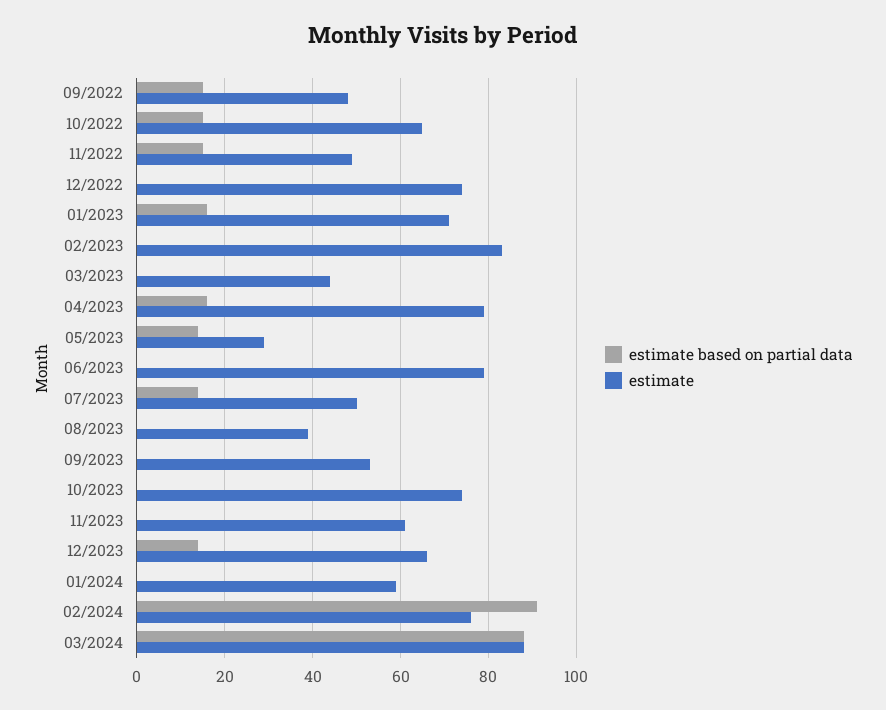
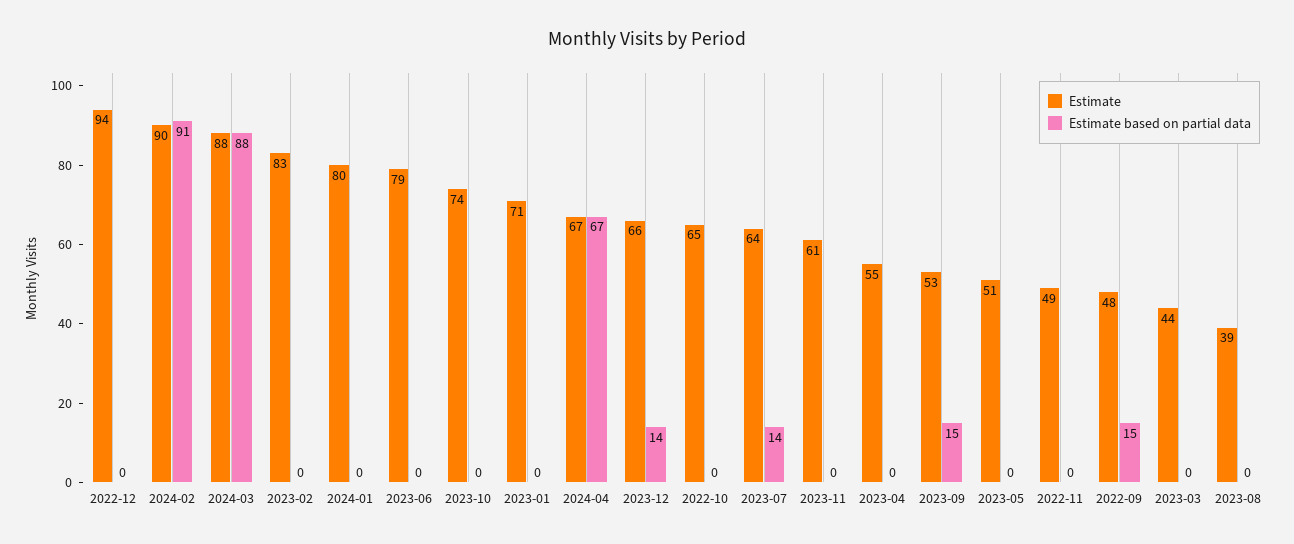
estimate based on partial data, 10/2022: 15 -> 0
estimate based on partial data, 11/2022: 15 -> 0
estimate, 12/2022: 75 -> 94
estimate based on partial data, 01/2023: 15 -> 0
estimate based on partial data, 04/2023: 15 -> 0
estimate, 04/2023: 80 -> 55
estimate based on partial data, 05/2023: 15 -> 0
estimate, 05/2023: 30 -> 51
estimate, 07/2023: 50 -> 64
estimate based on partial data, 09/2023: 0 -> 15
estimate, 01/2024: 60 -> 80
estimate, 02/2024: 75 -> 90
estimate, 2024-04: none -> 67
estimate based on partial data, 2024-04: none -> 67

